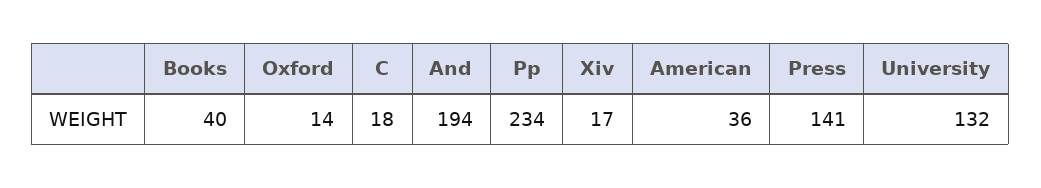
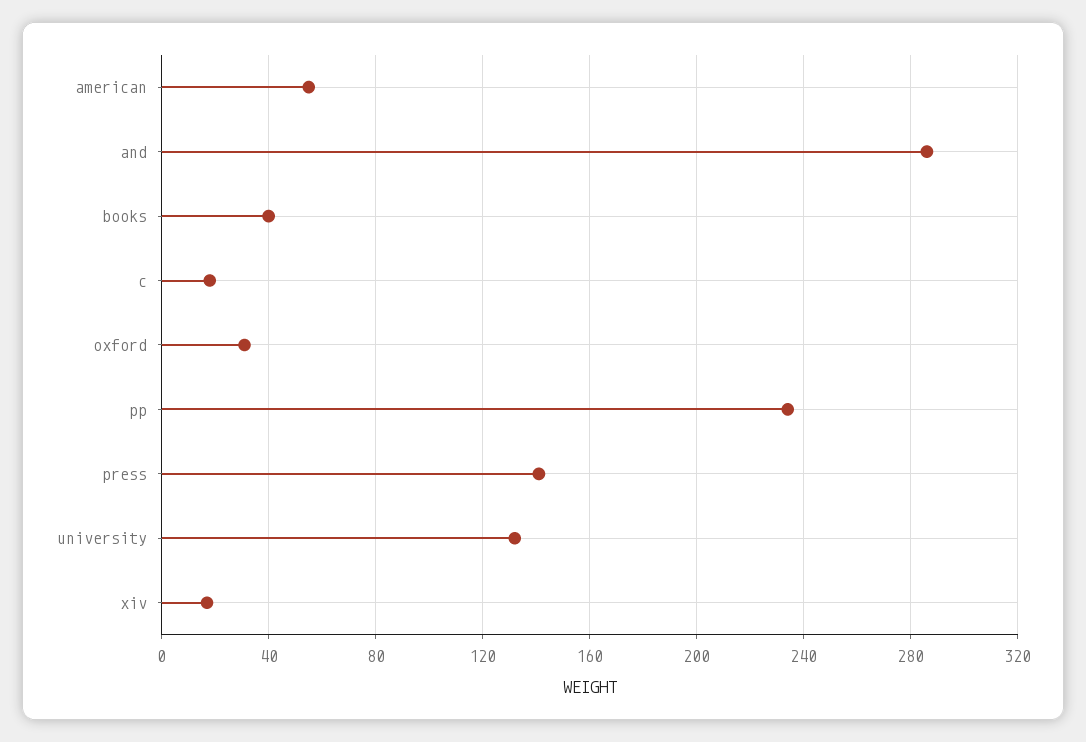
Oxford: 14 -> 30
And: 194 -> 285
American: 36 -> 55

